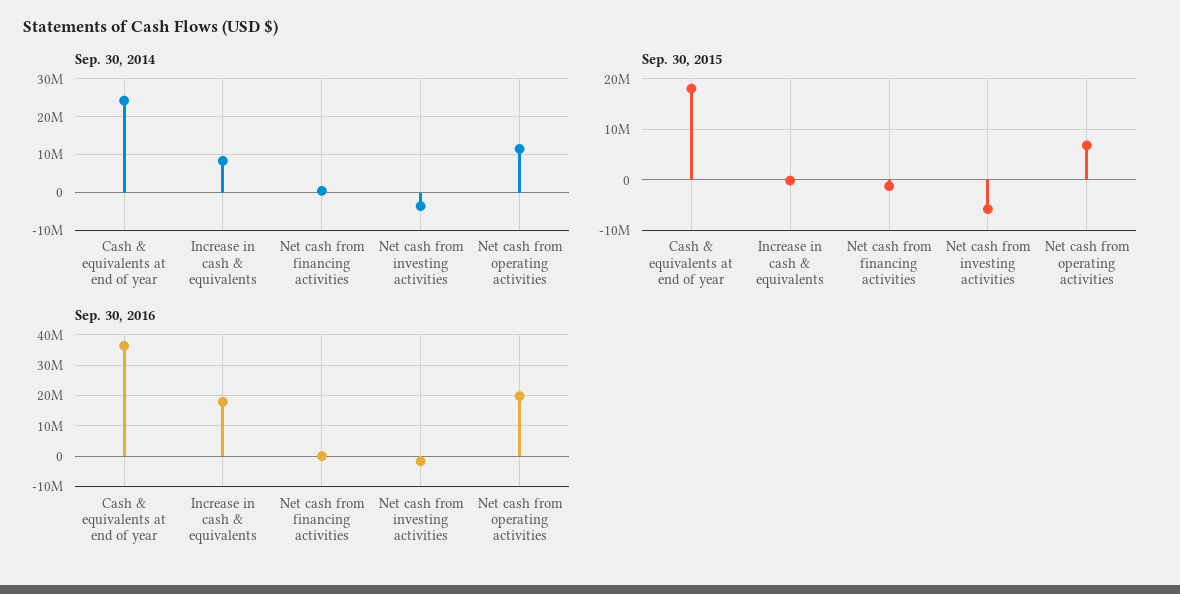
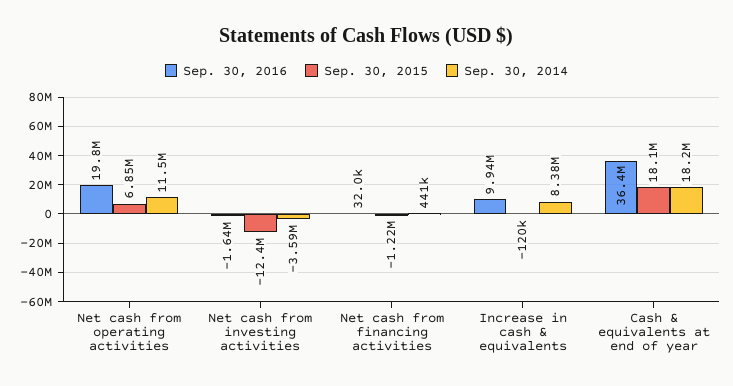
Sep. 30, 2014, Cash & equivalents at end of year: 24000000 -> 18200000
Sep. 30, 2015, Net cash from investing activities: -6000000 -> -12400000
Sep. 30, 2016, Increase in cash & equivalents: 18000000 -> 9940000

